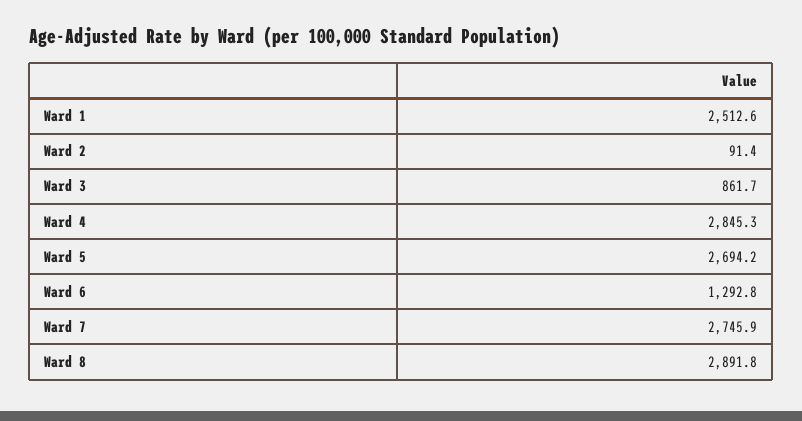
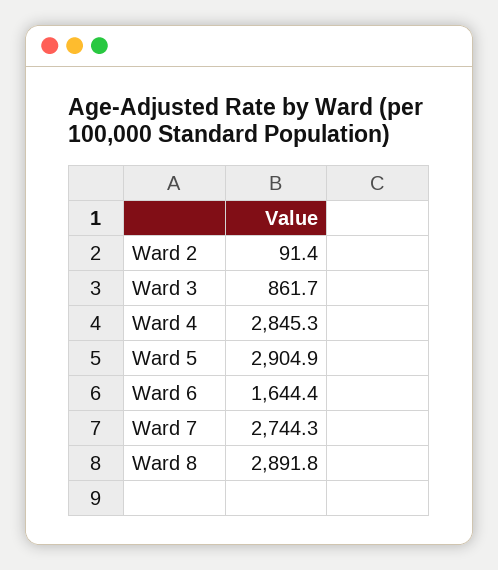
Ward 1: 2512.6 -> none
Ward 5: 2694.2 -> 2904.9
Ward 6: 1292.8 -> 1644.4
Ward 7: 2745.9 -> 2744.3

